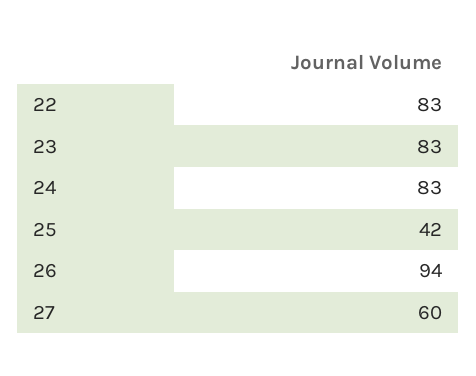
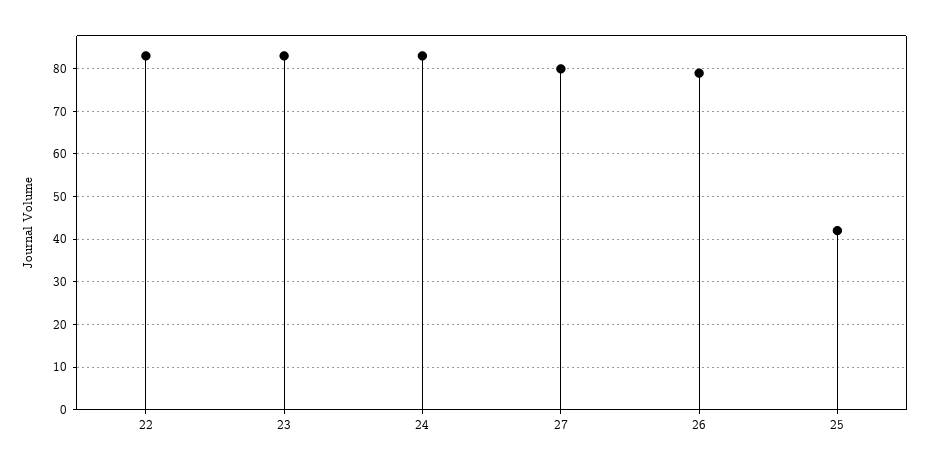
26: 94 -> 80
27: 60 -> 80

